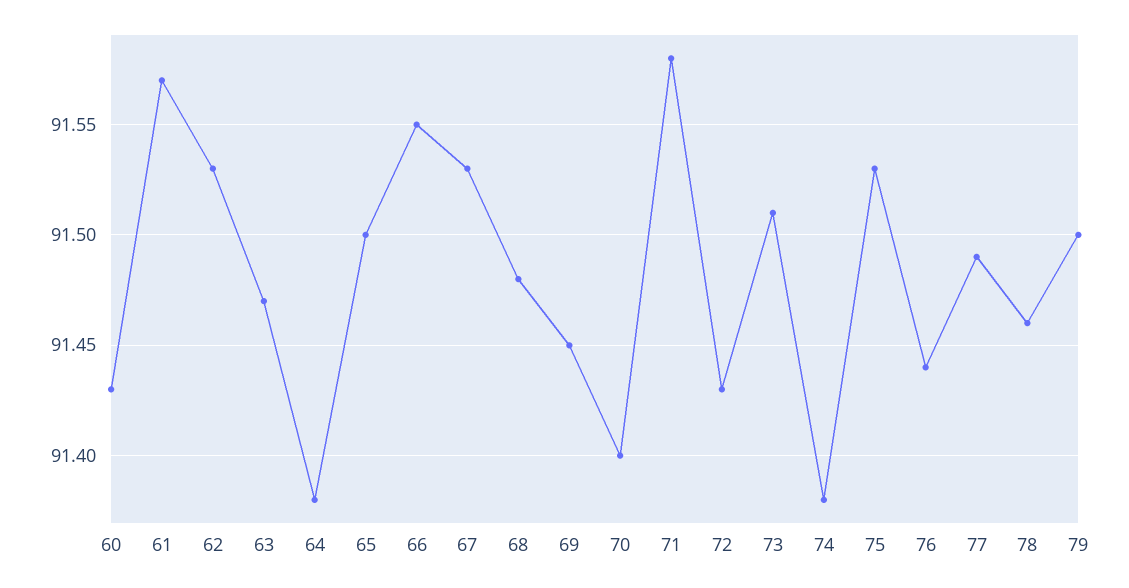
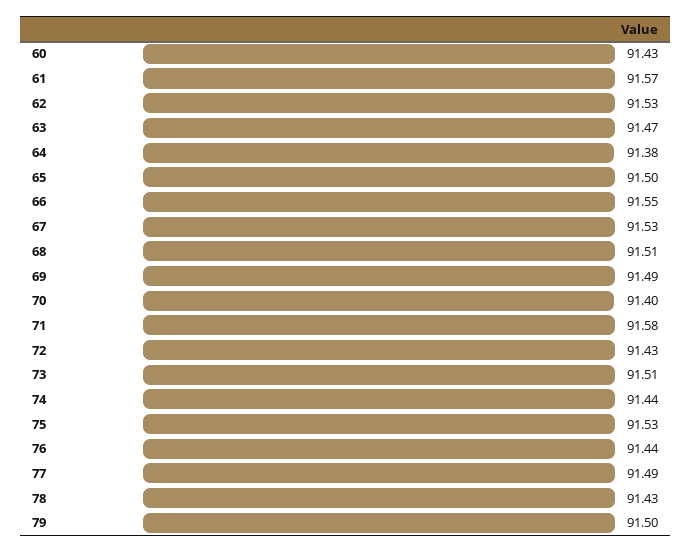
68: 91.48 -> 91.51
69: 91.45 -> 91.49
74: 91.38 -> 91.44
78: 91.46 -> 91.43

